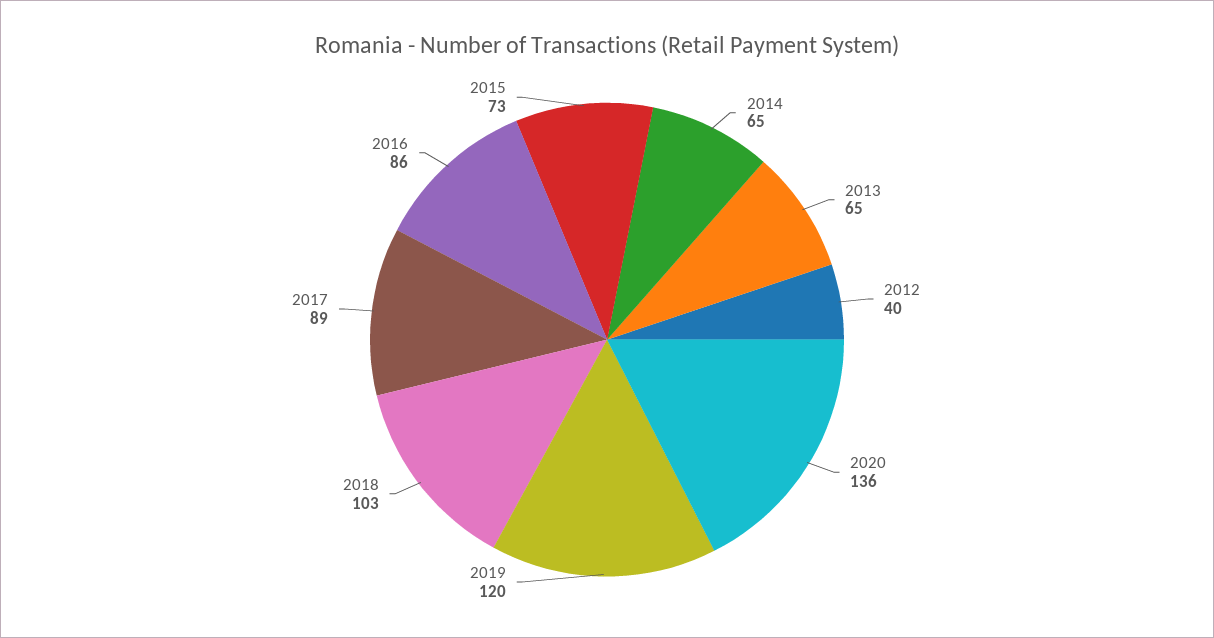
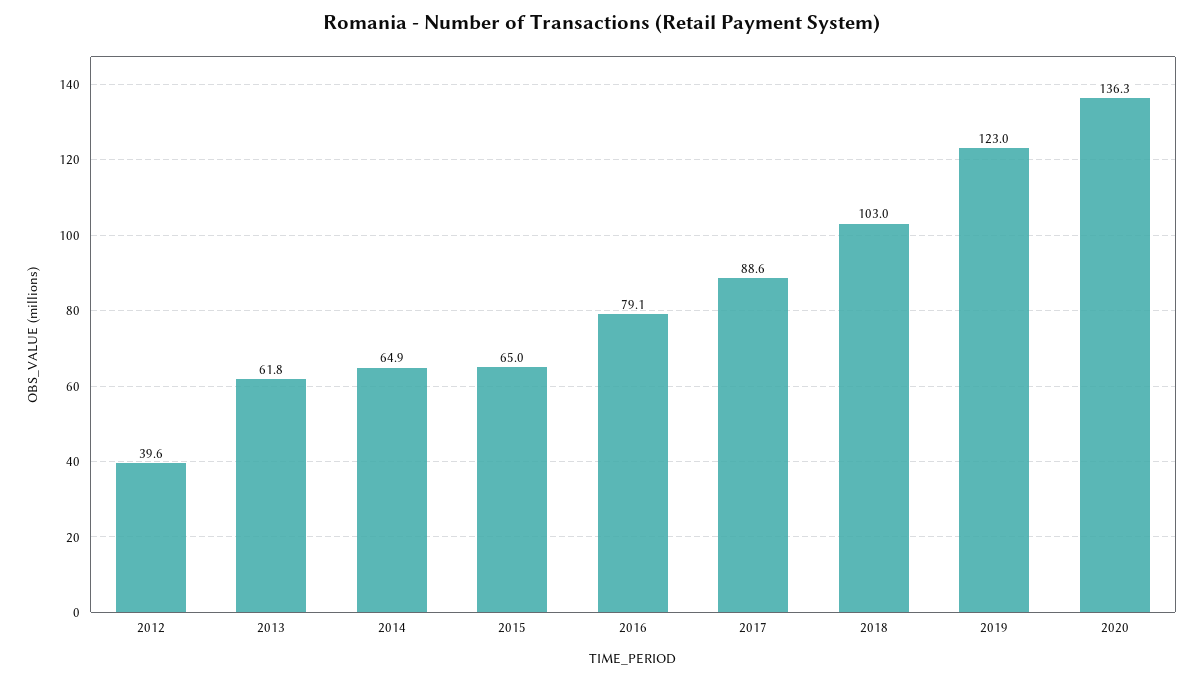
2013: 65 -> 61.8
2019: 120 -> 123
2016: 86 -> 79.1
2015: 73 -> 65

